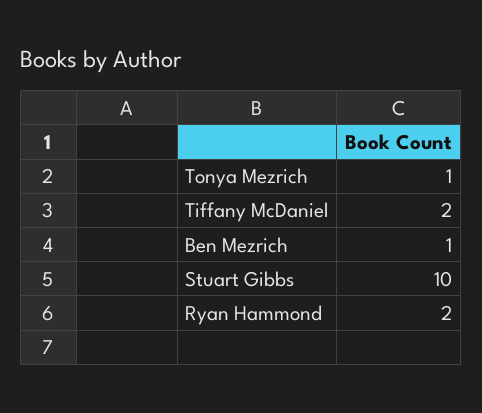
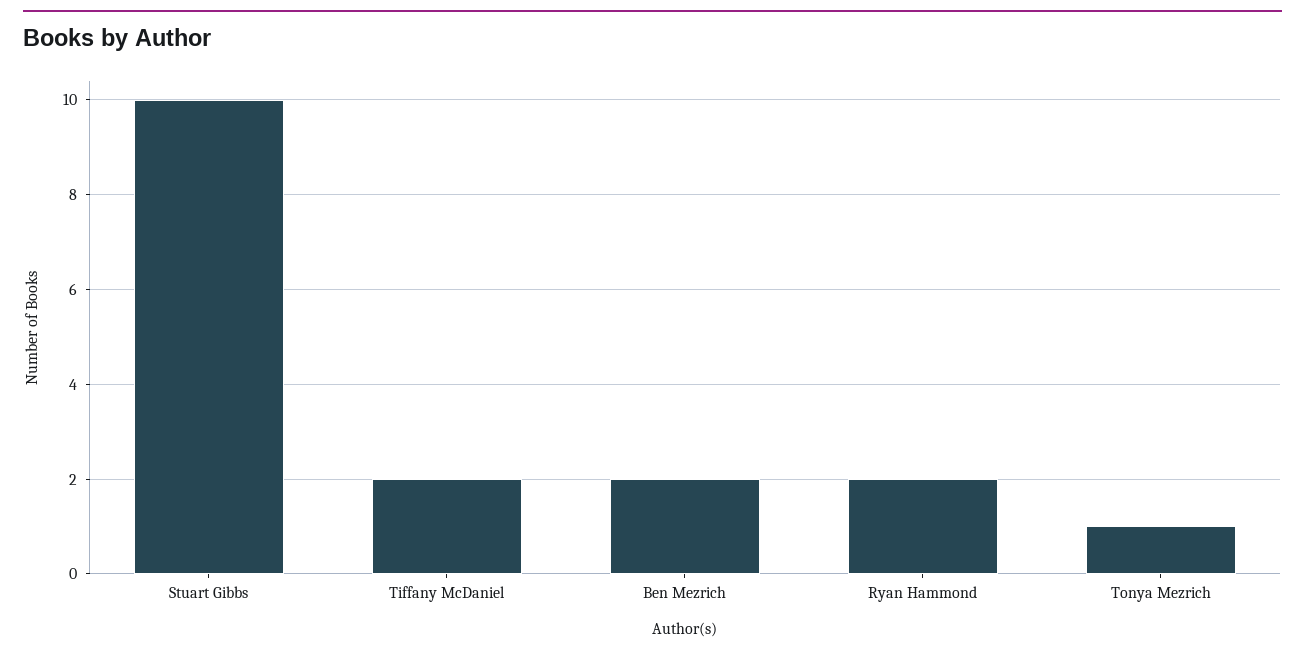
Ben Mezrich: 1 -> 2

